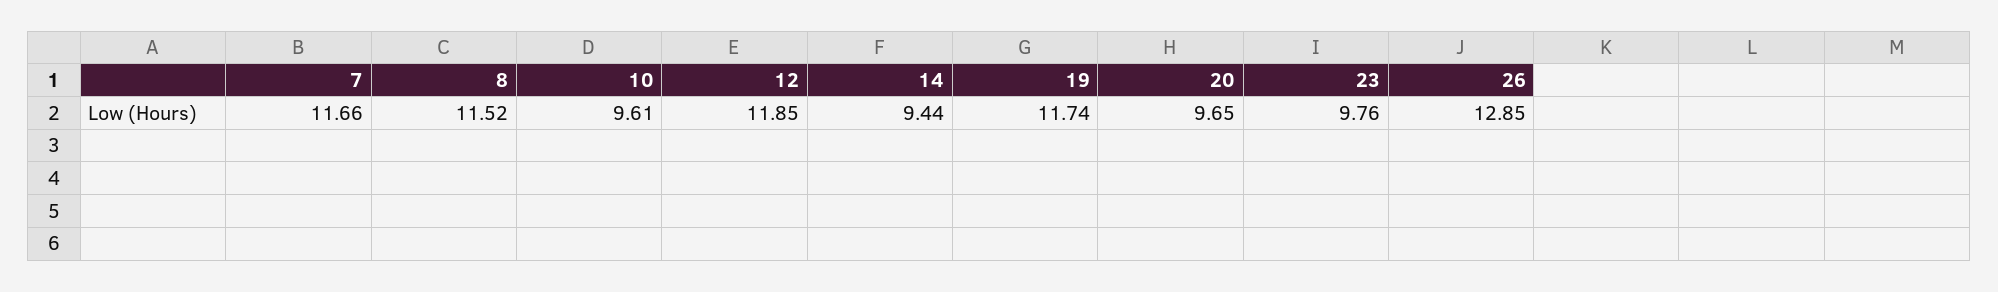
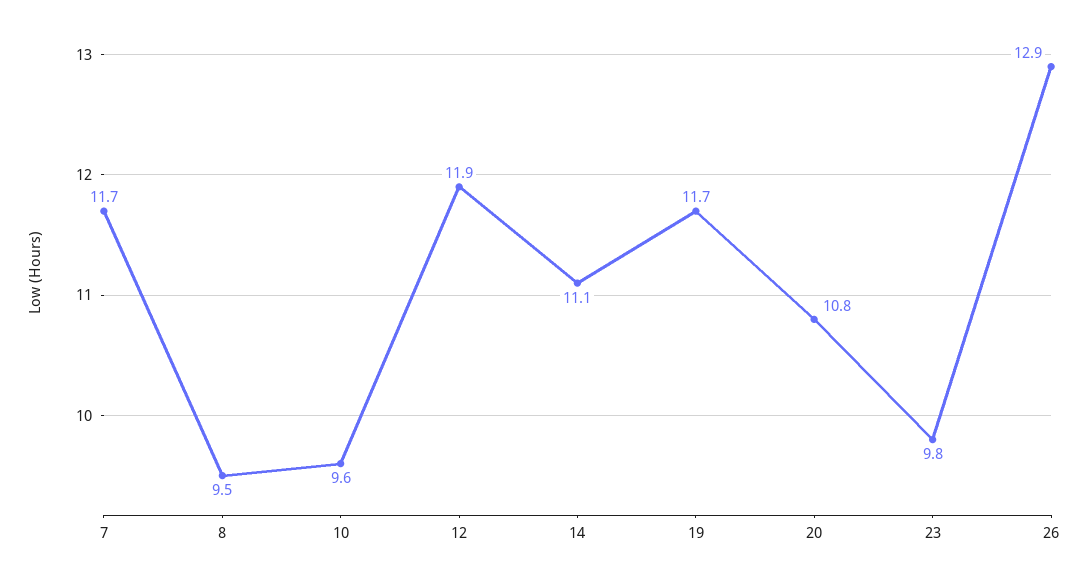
8: 11.52 -> 9.5
14: 9.44 -> 11.1
20: 9.65 -> 10.8

